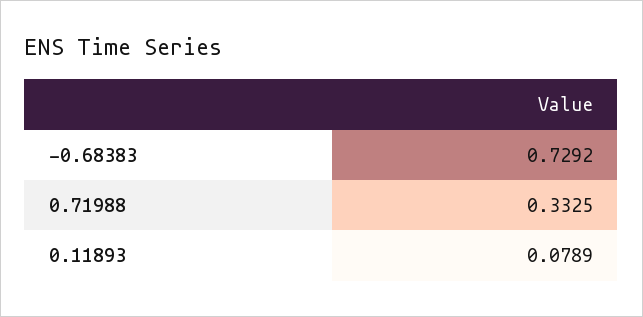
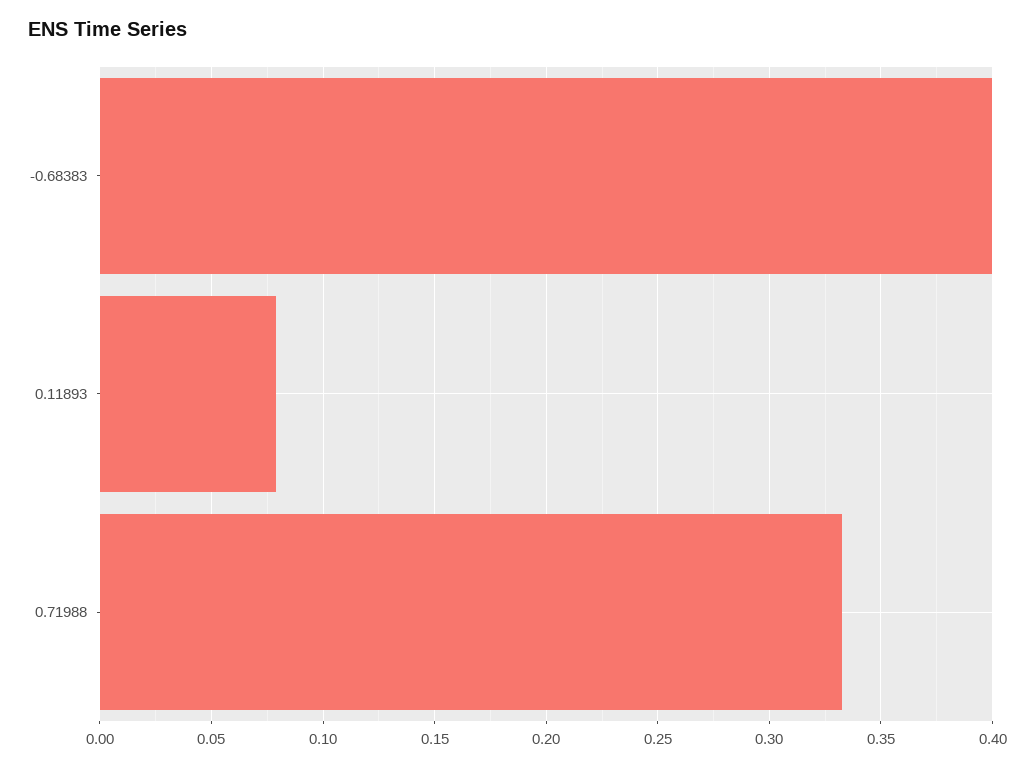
-0.68383: 0.7292 -> 0.4

